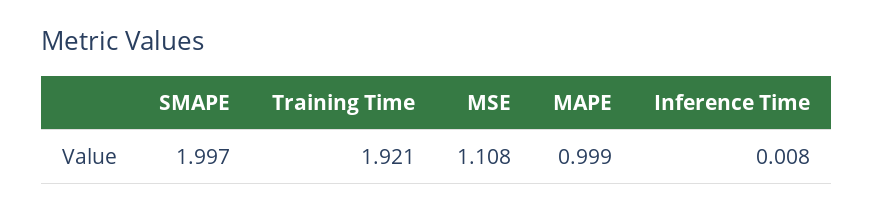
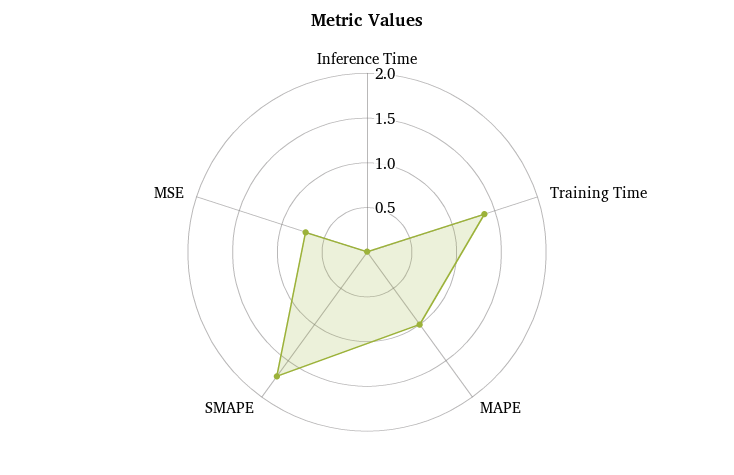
SMAPE: 1.997 -> 1.7
Training Time: 1.921 -> 1.4
MSE: 1.108 -> 0.7

